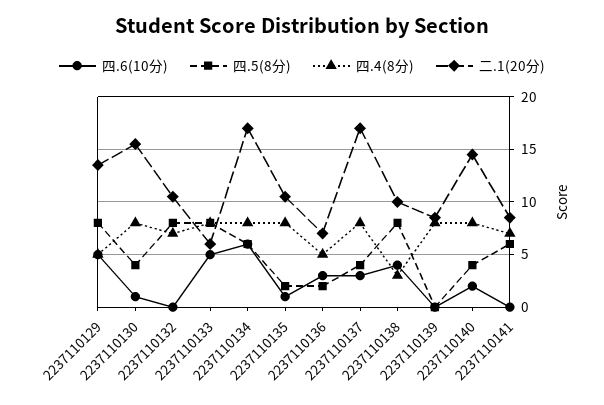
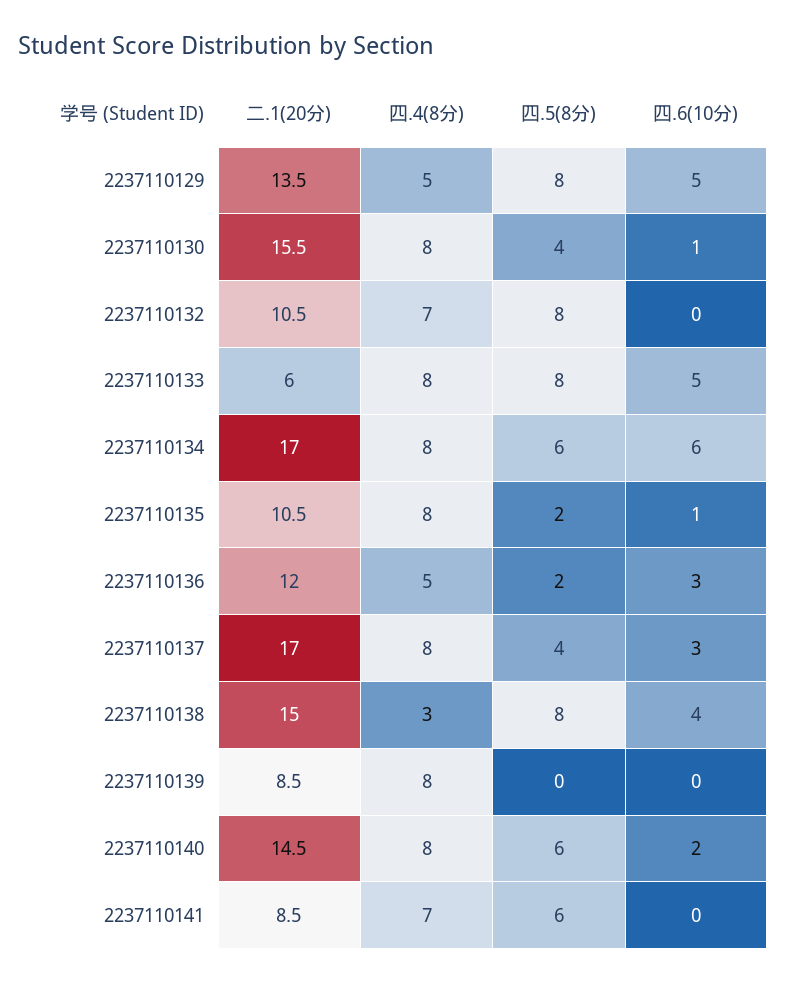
二.1(20分), 2237110136: 7 -> 12
二.1(20分), 2237110138: 10 -> 15
四.5(8分), 2237110140: 4 -> 6

